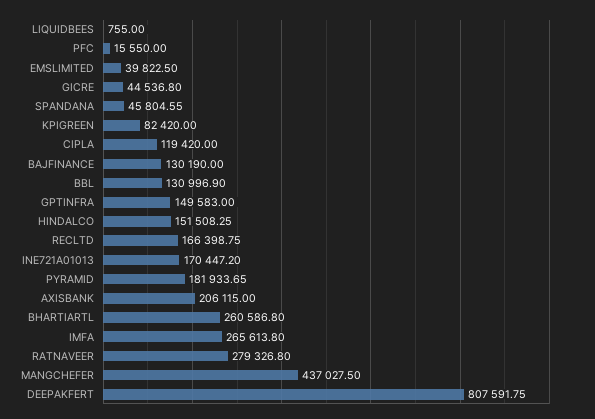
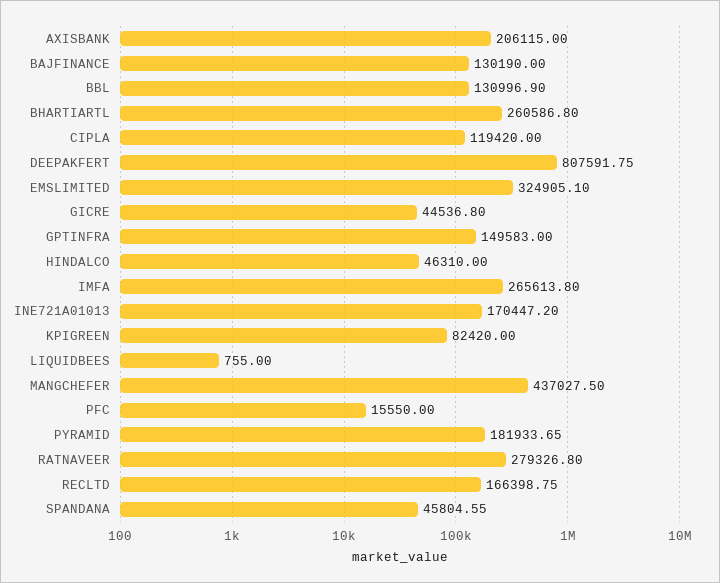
EMSLIMITED: 39822.5 -> 324905.1
HINDALCO: 151508.25 -> 46310

